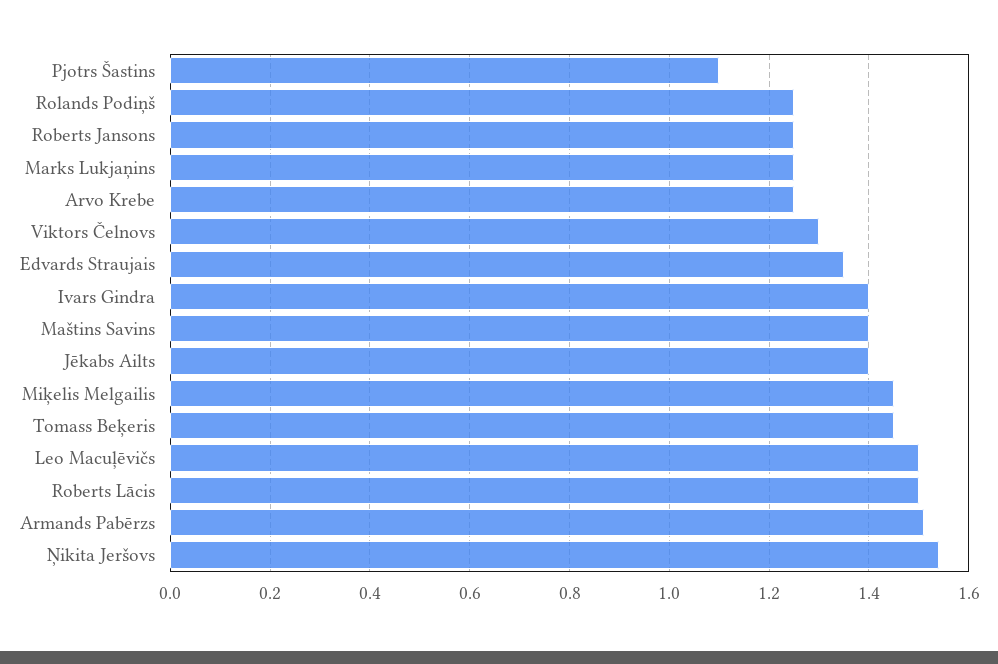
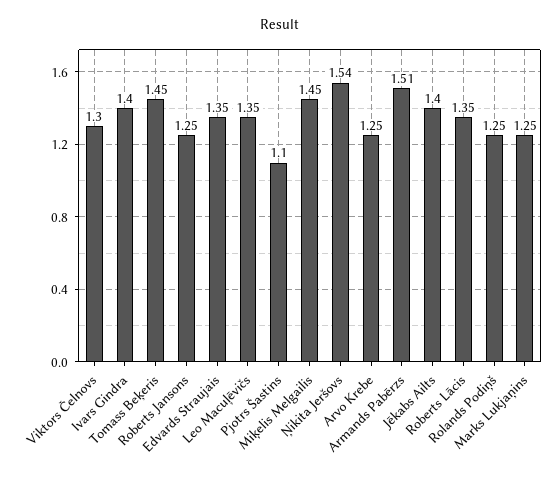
Maštins Savins: 1.4 -> none
Leo Macuļēvičs: 1.5 -> 1.35
Roberts Lācis: 1.5 -> 1.35

